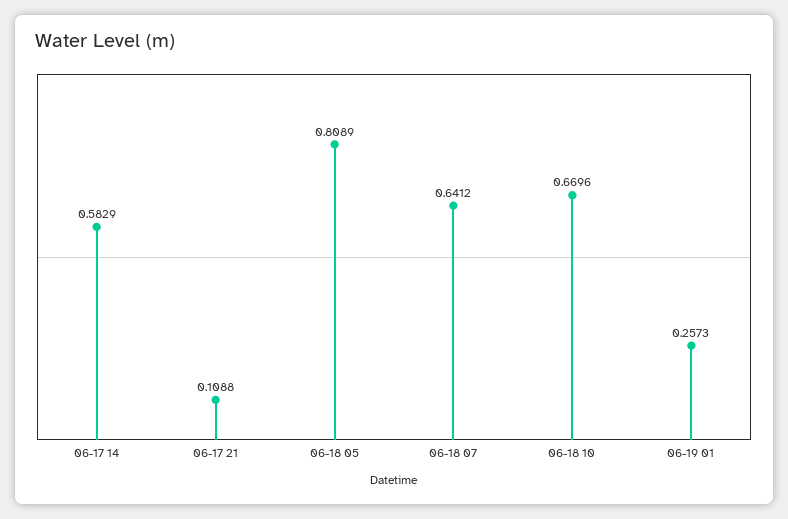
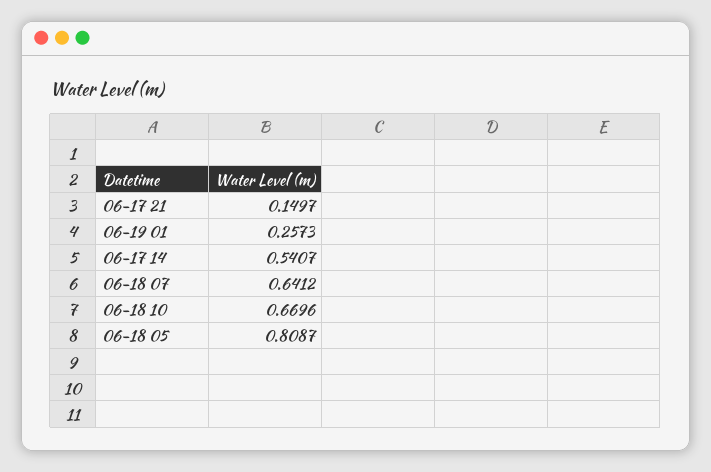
06-17 14: 0.5829 -> 0.5407
06-17 21: 0.1088 -> 0.1497
06-18 05: 0.8089 -> 0.8087

